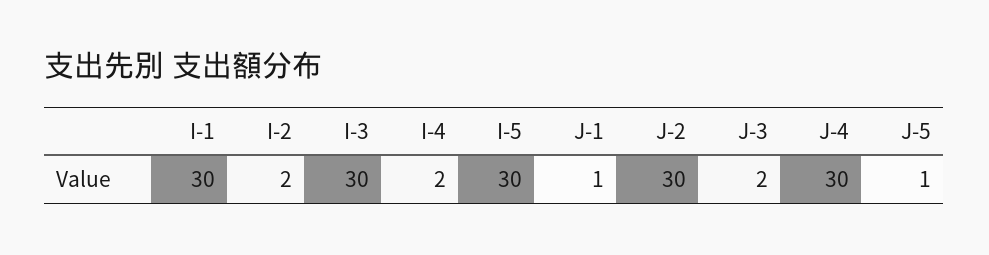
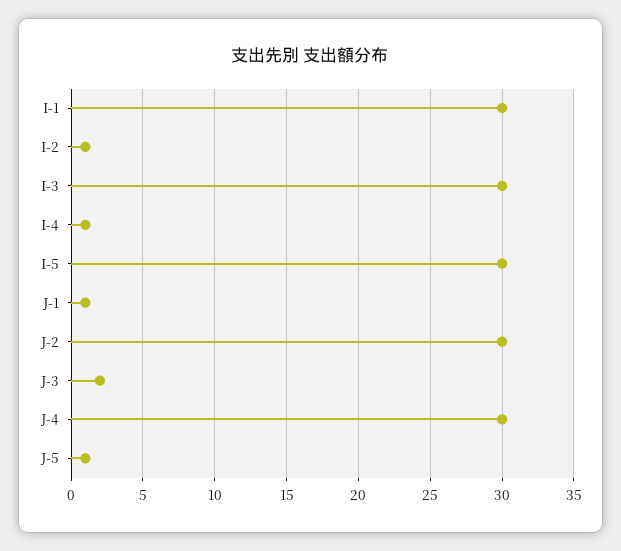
I-2: 2 -> 1
I-4: 2 -> 1

